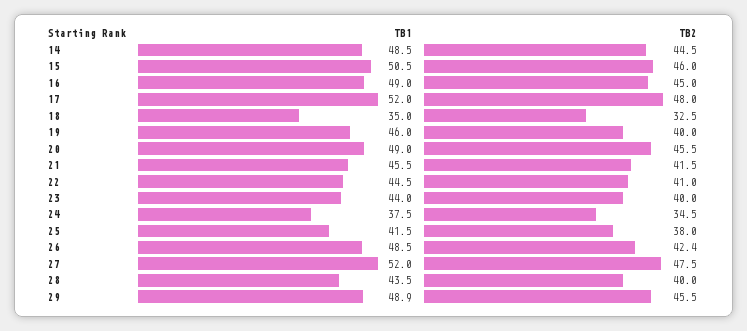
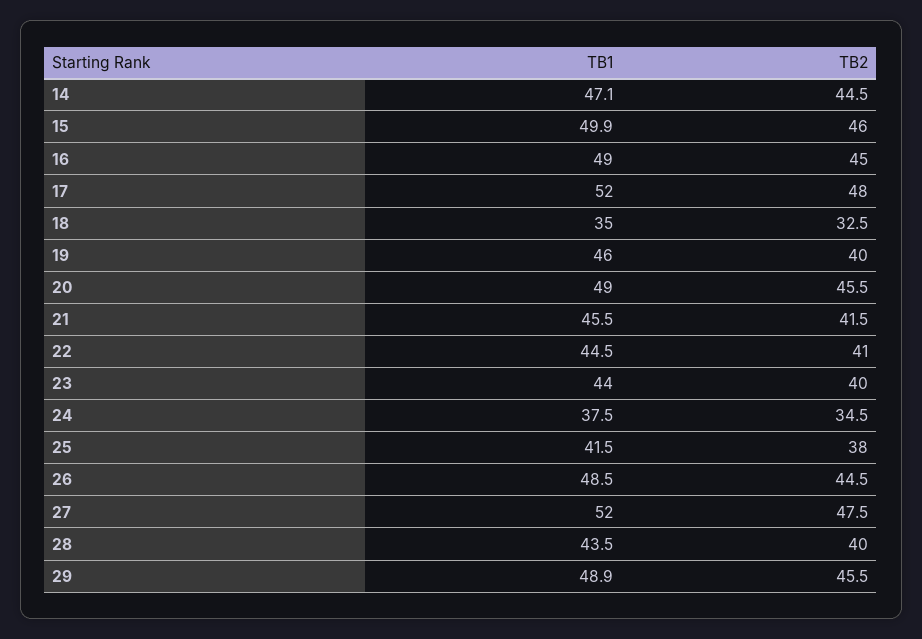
TB1, 14: 48.5 -> 47.1
TB1, 15: 50.5 -> 49.9
TB2, 26: 42.4 -> 44.5

